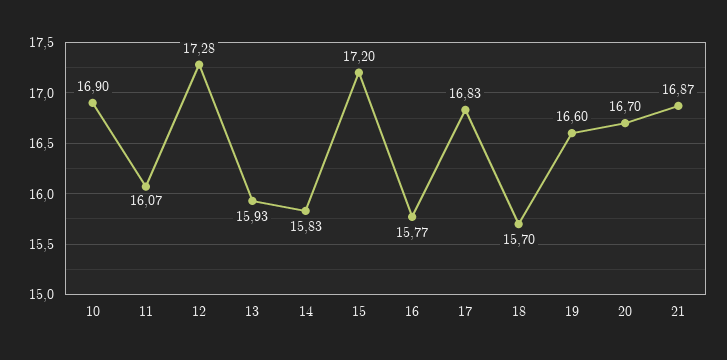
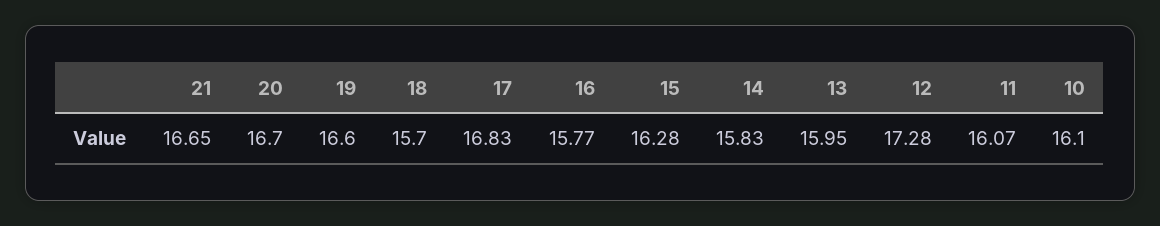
10: 16.9 -> 16.1
13: 15.93 -> 15.95
15: 17.2 -> 16.28
21: 16.87 -> 16.65

